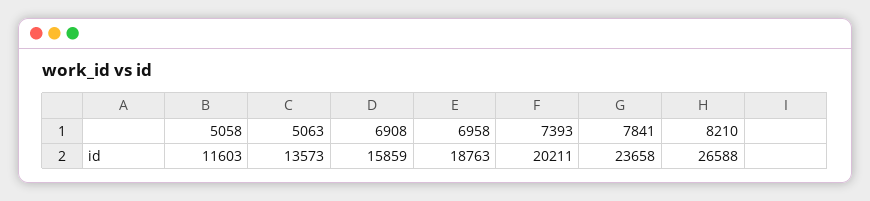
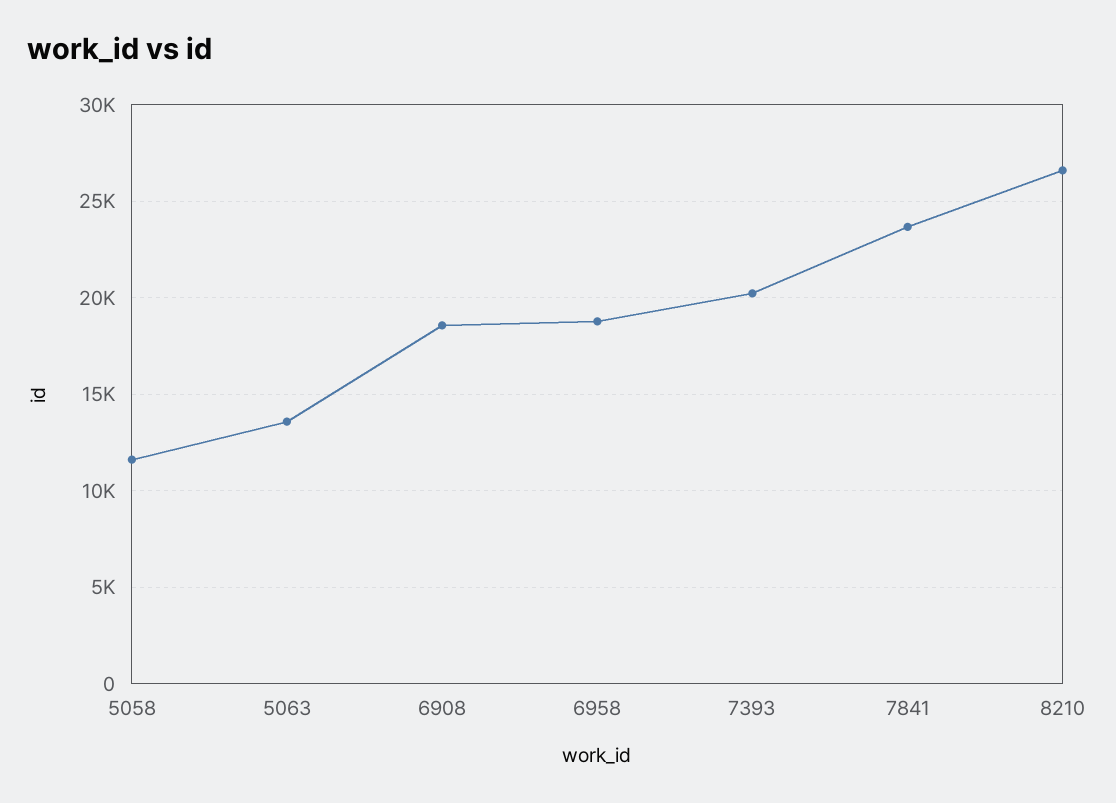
6908: 15859 -> 18500

